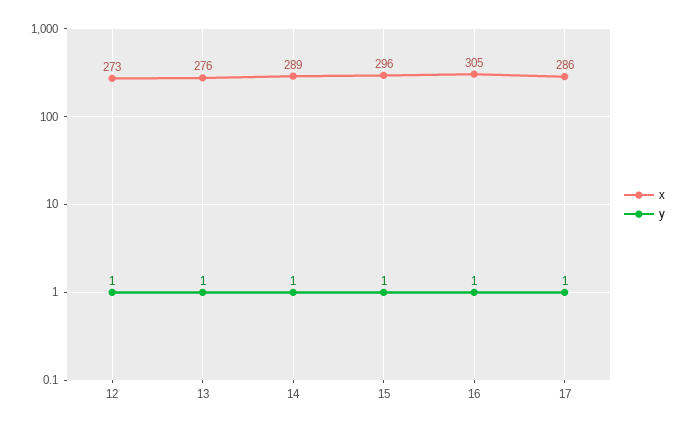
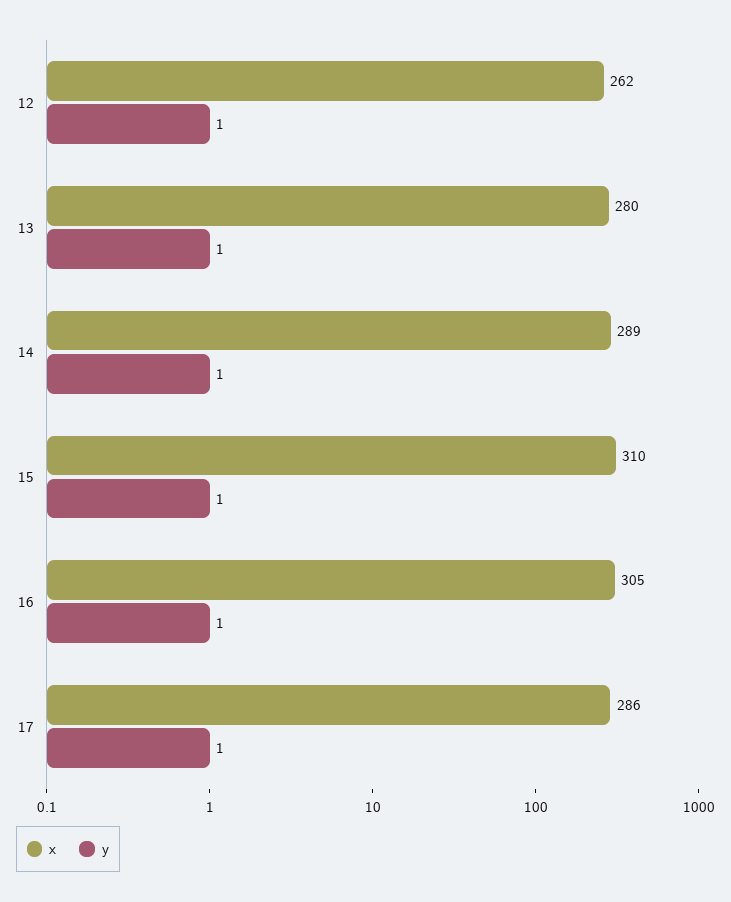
x, 12: 273 -> 262
x, 13: 276 -> 280
x, 15: 296 -> 310

